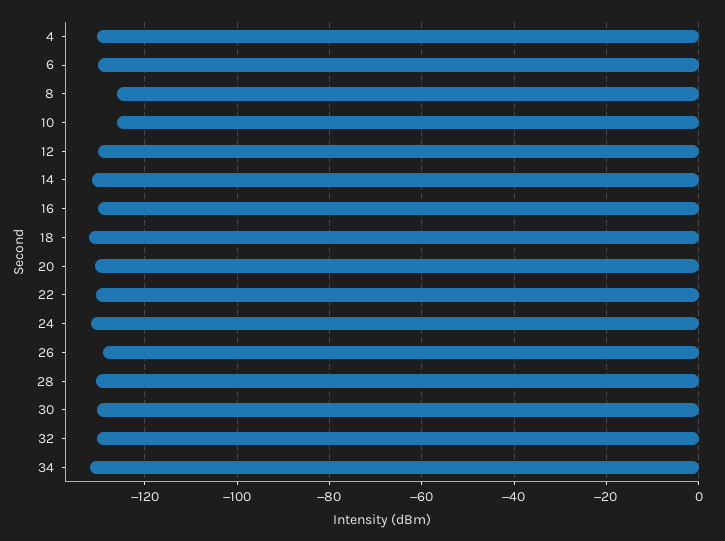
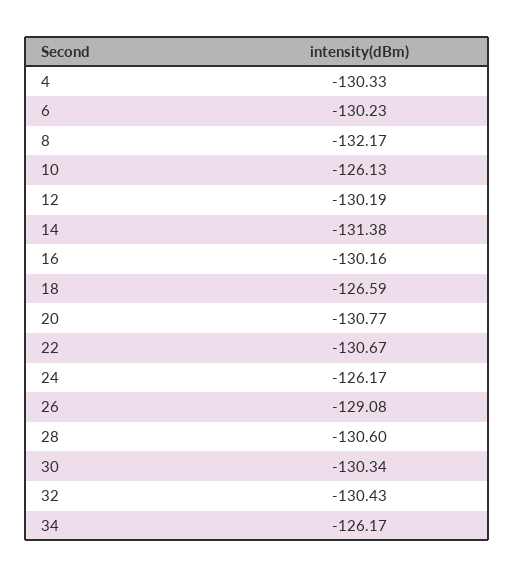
8: -126 -> -132.17
18: -132 -> -126.59
24: -132 -> -126.17
34: -132 -> -126.17

